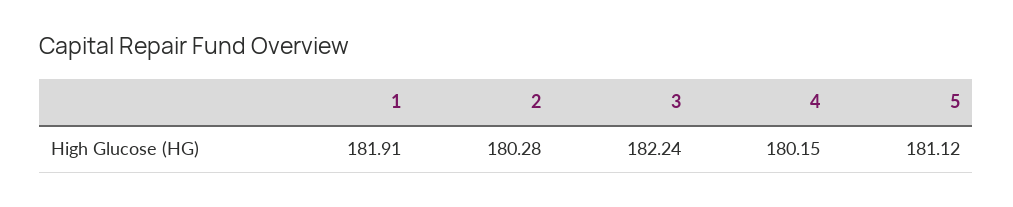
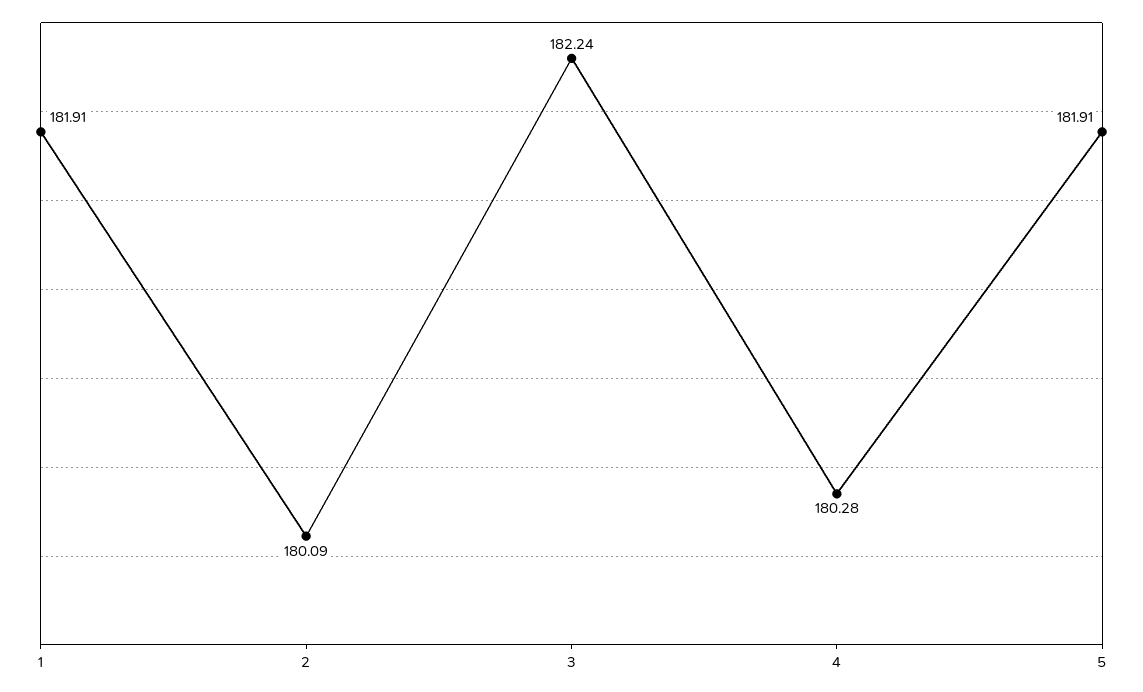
2: 180.28 -> 180.09
4: 180.15 -> 180.28
5: 181.12 -> 181.91

